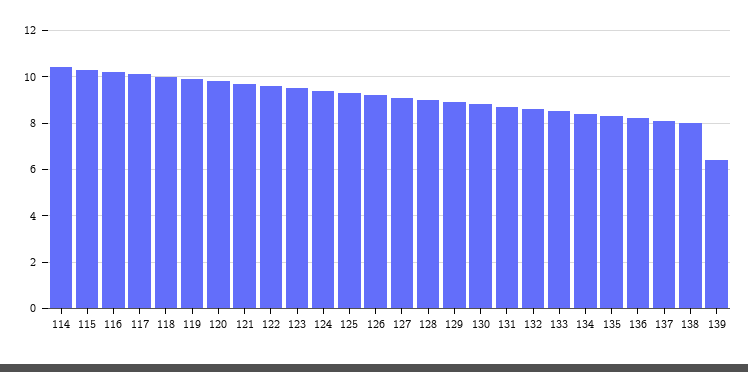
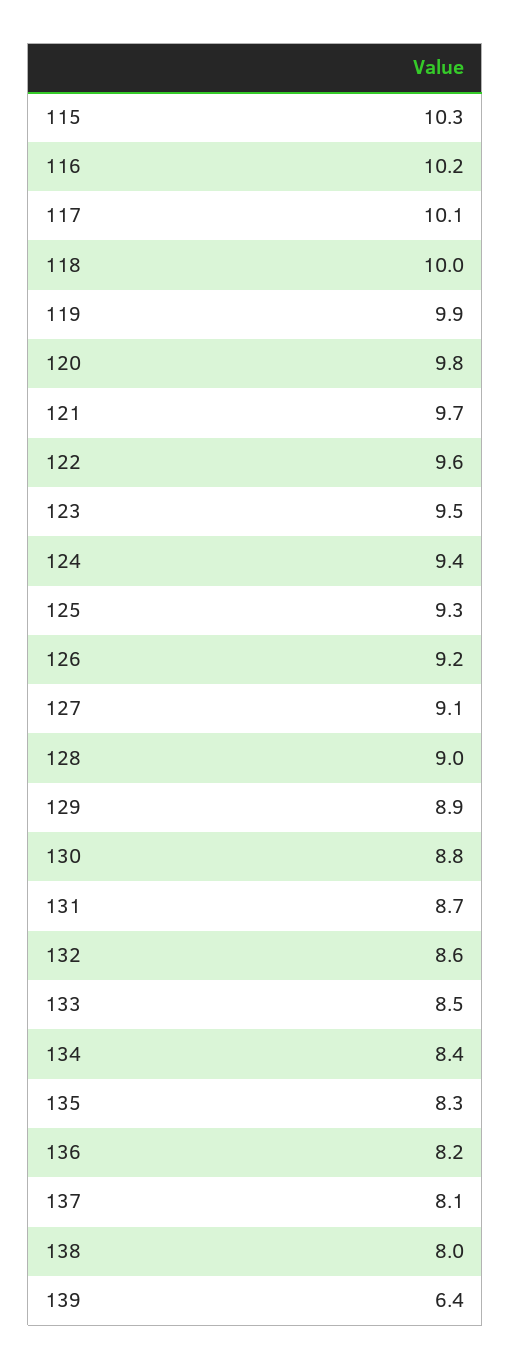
114: 10.5 -> none

